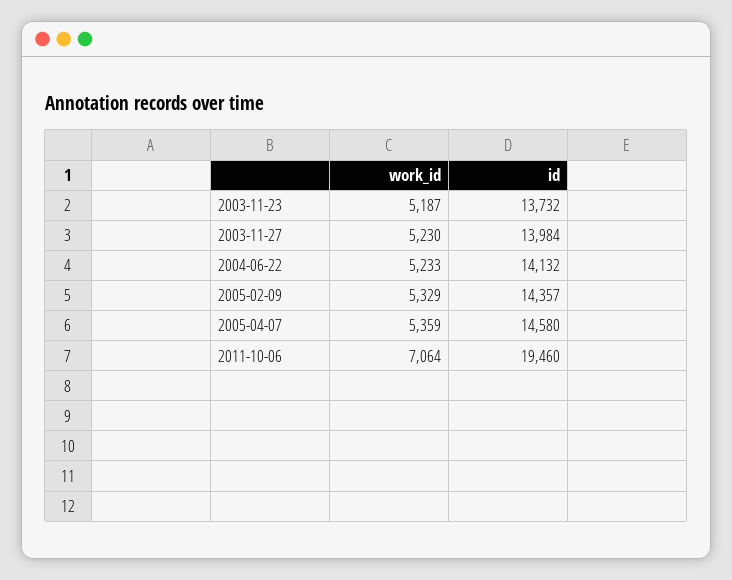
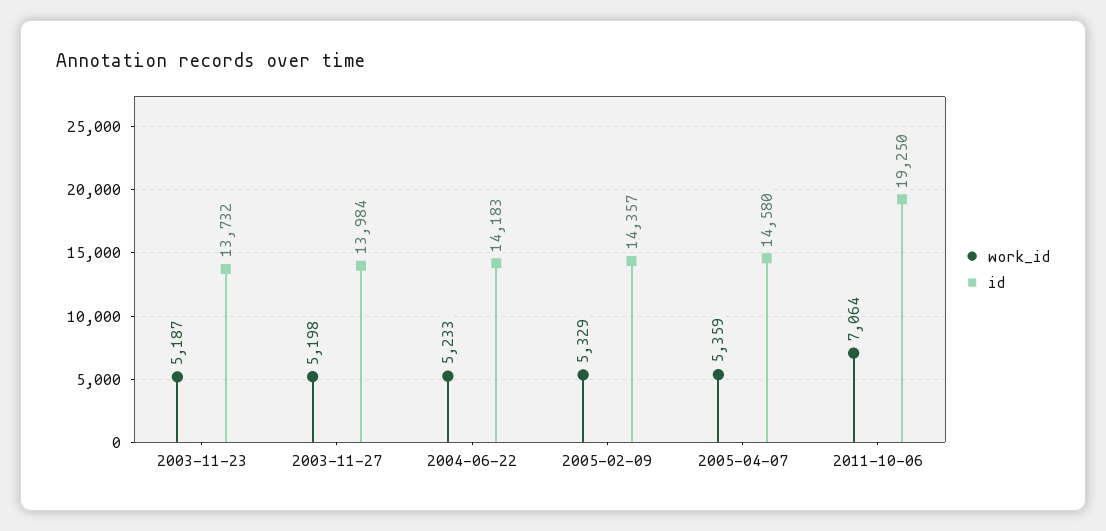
work_id, 2003-11-27: 5230 -> 5198
id, 2004-06-22: 14132 -> 14183
id, 2011-10-06: 19460 -> 19250

